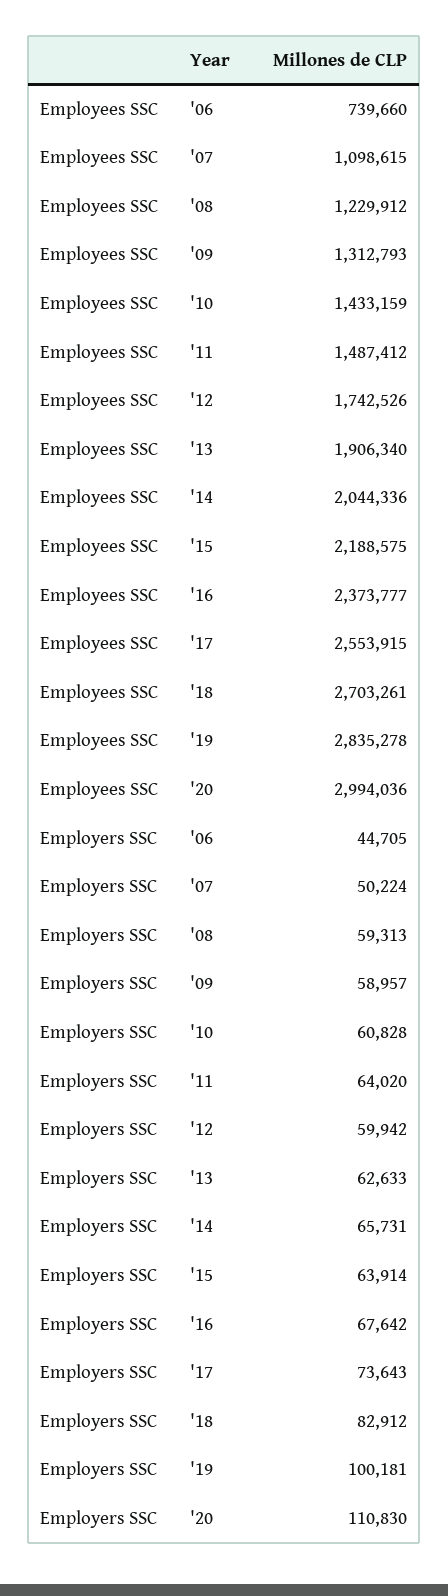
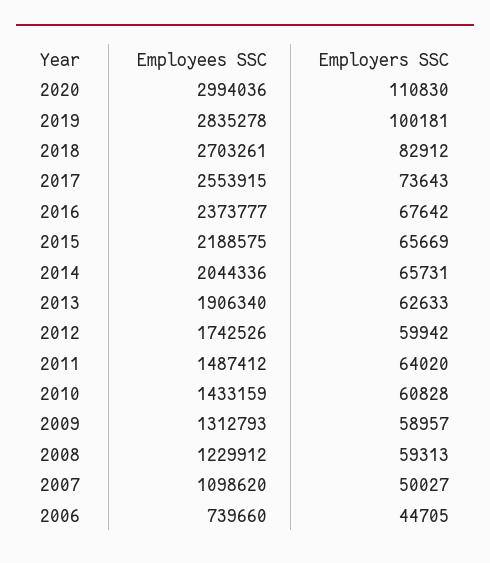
Employees SSC, '07: 1098615 -> 1098620
Employers SSC, '07: 50224 -> 50027
Employers SSC, '15: 63914 -> 65669

